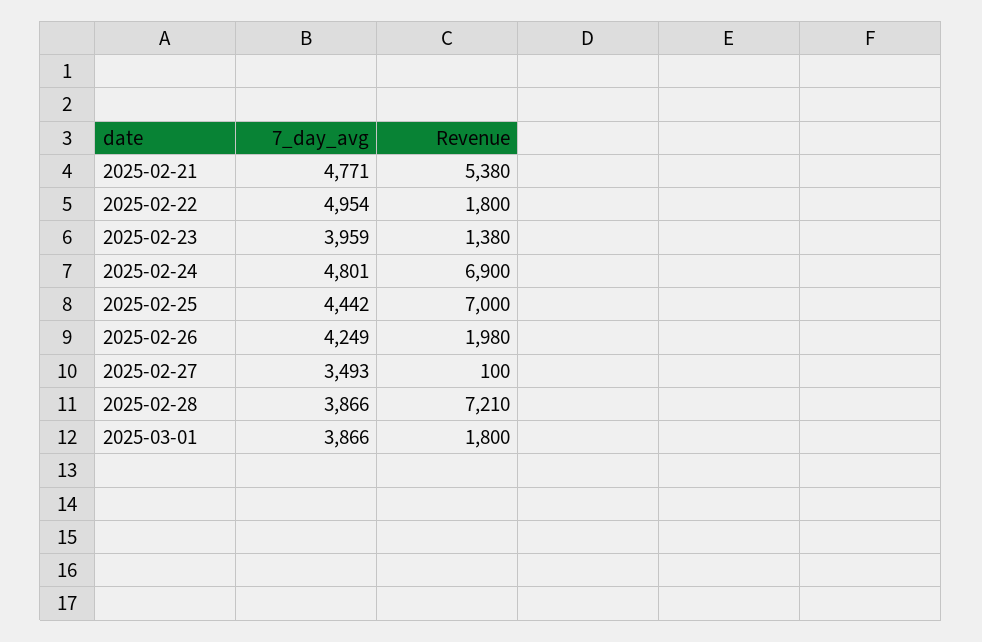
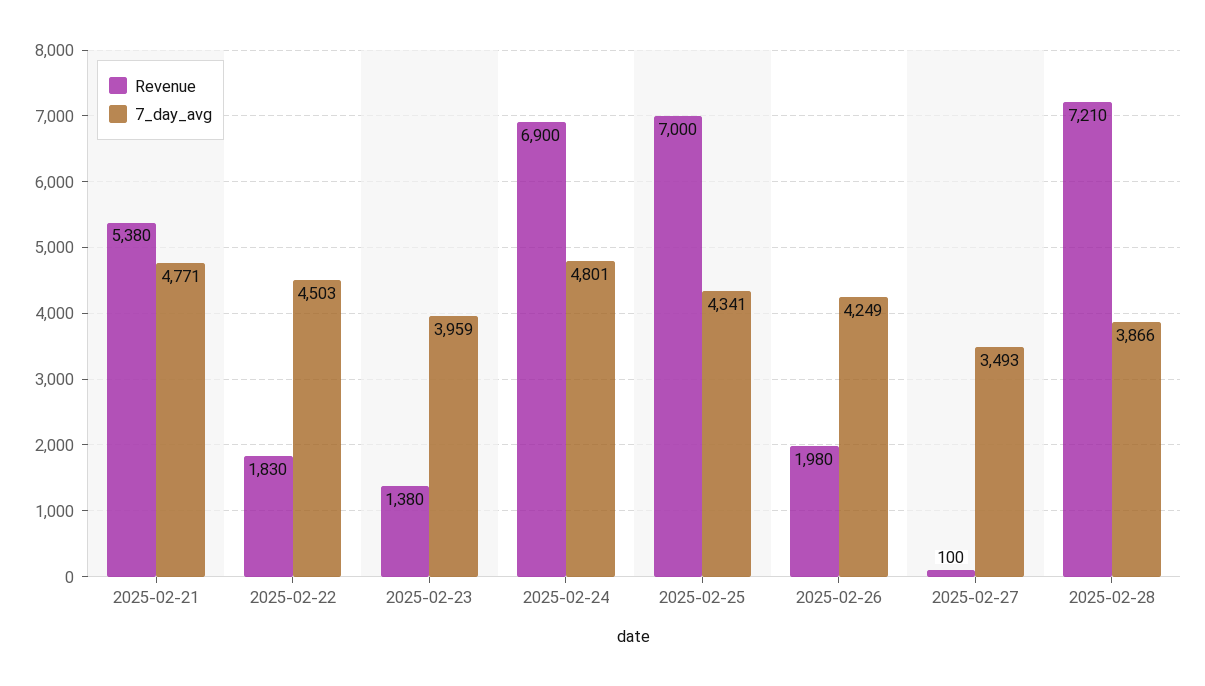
7_day_avg, 2025-02-22: 4954 -> 4503
Revenue, 2025-02-22: 1800 -> 1830
7_day_avg, 2025-02-25: 4442 -> 4341
7_day_avg, 2025-03-01: 3866 -> none
Revenue, 2025-03-01: 1800 -> none

